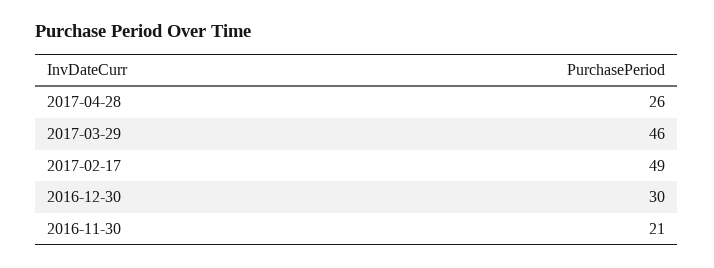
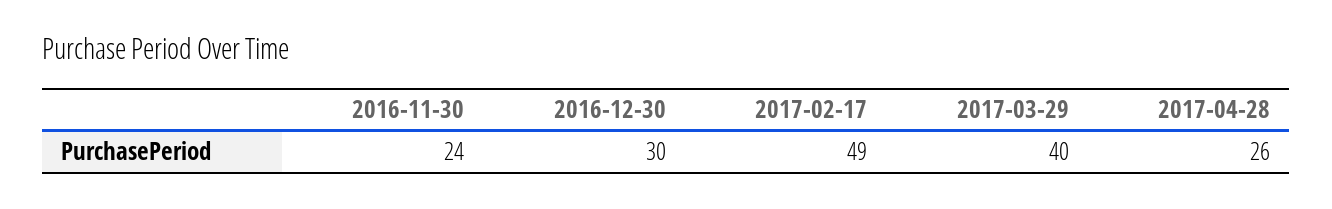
2017-03-29: 46 -> 40
2016-11-30: 21 -> 24

